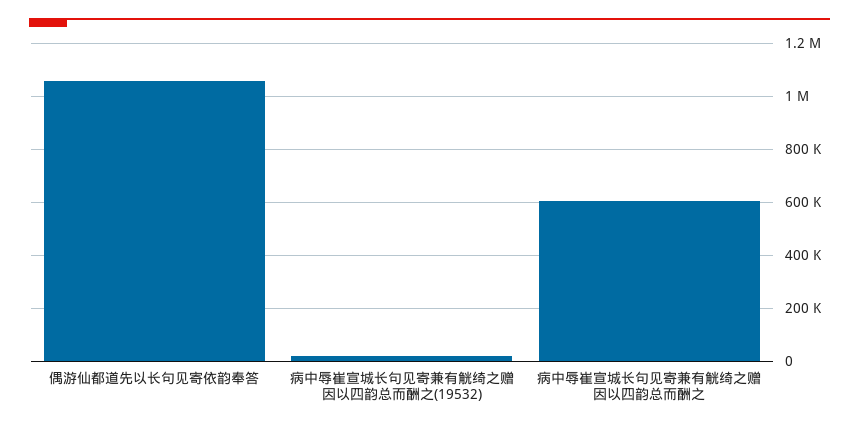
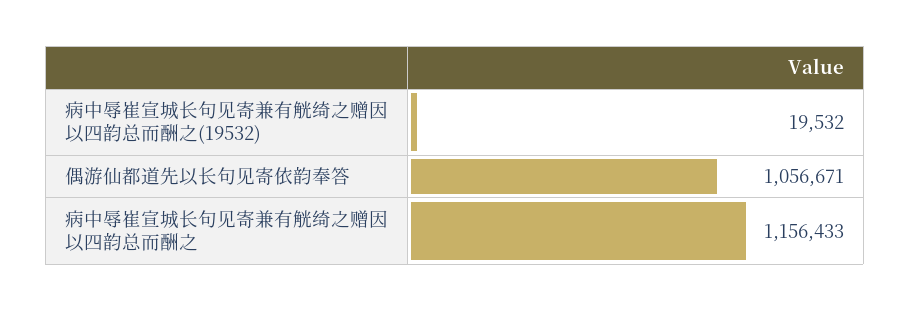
病中辱崔宣城长句见寄兼有觥绮之赠因以四韵总而酬之: 600000 -> 1156433

